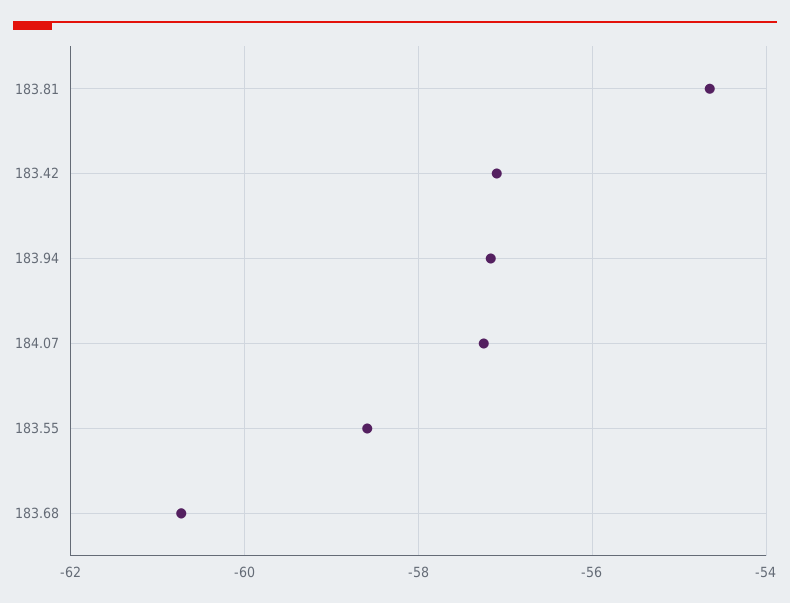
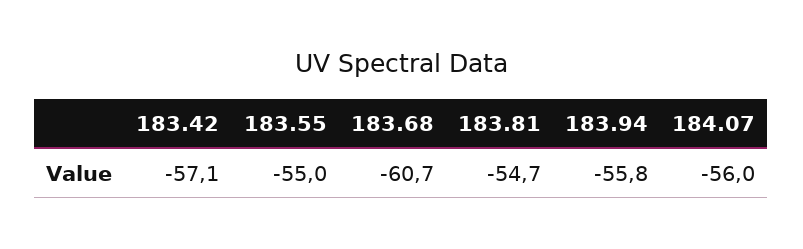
183.94: -57.2 -> -55.8
184.07: -57.2 -> -56
183.55: -58.6 -> -55

